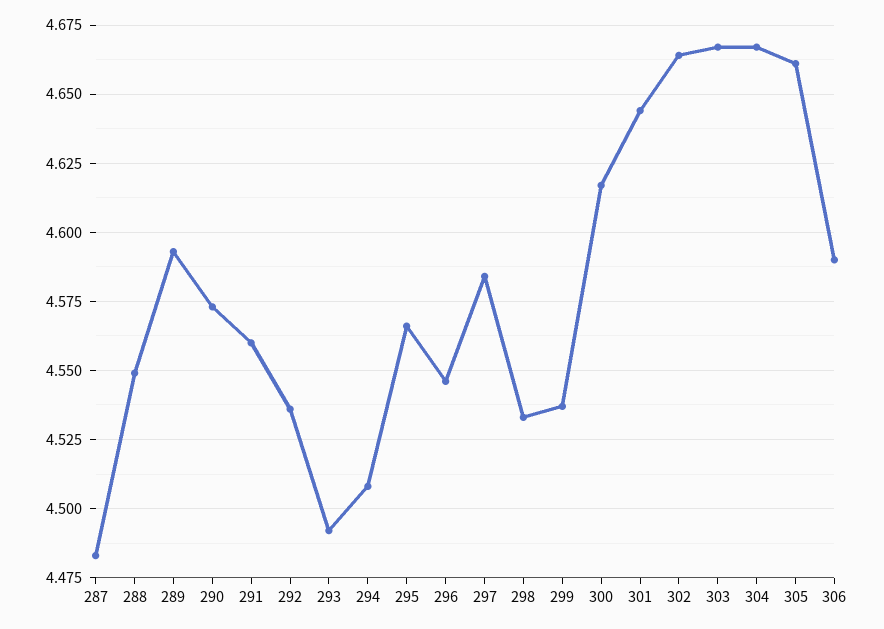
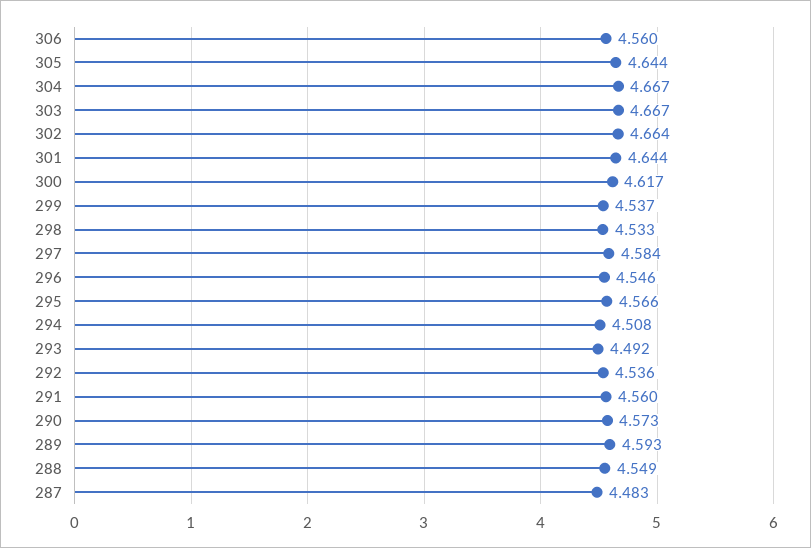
305: 4.66 -> 4.644
306: 4.59 -> 4.56

